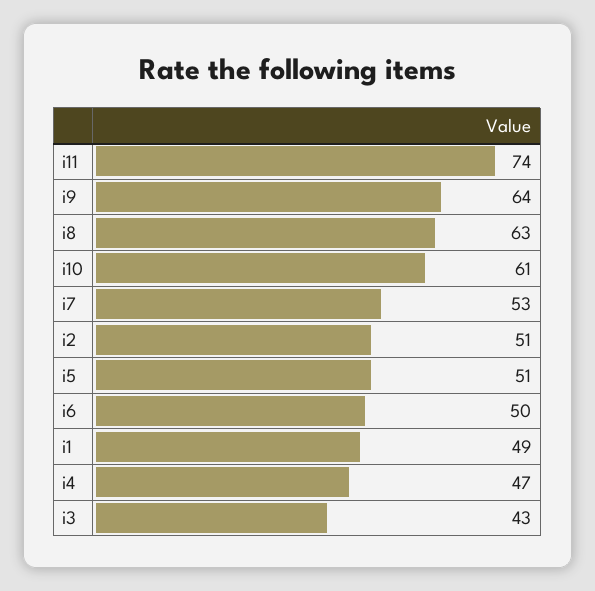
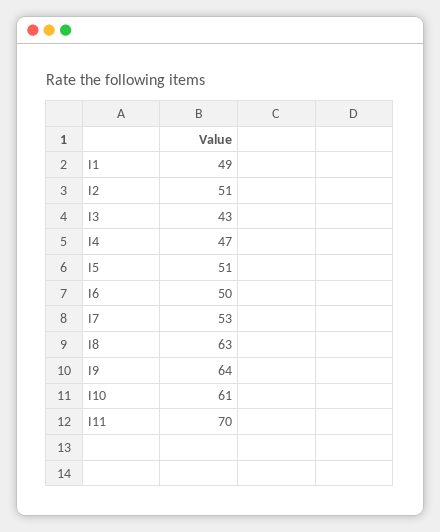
i11: 74 -> 70

